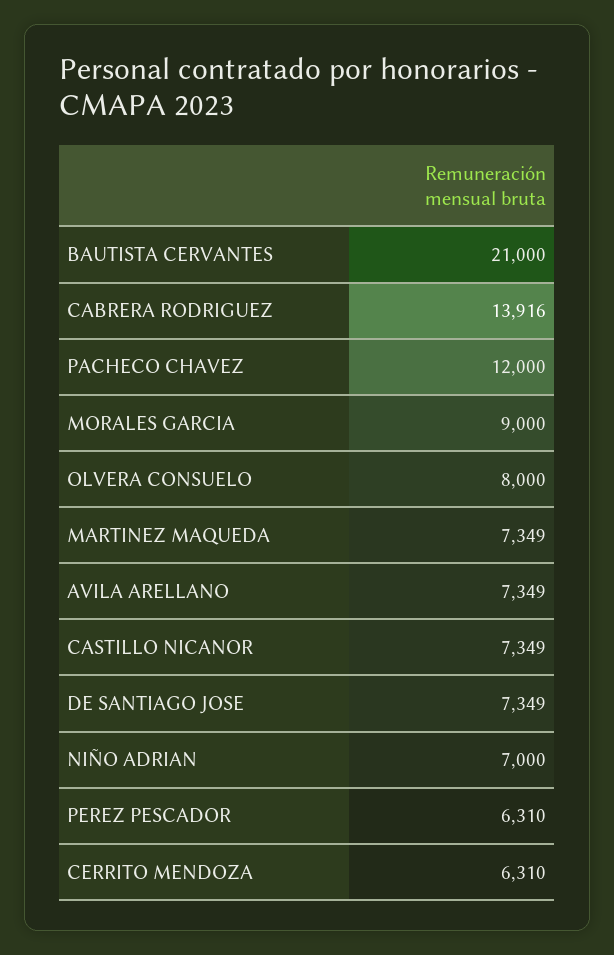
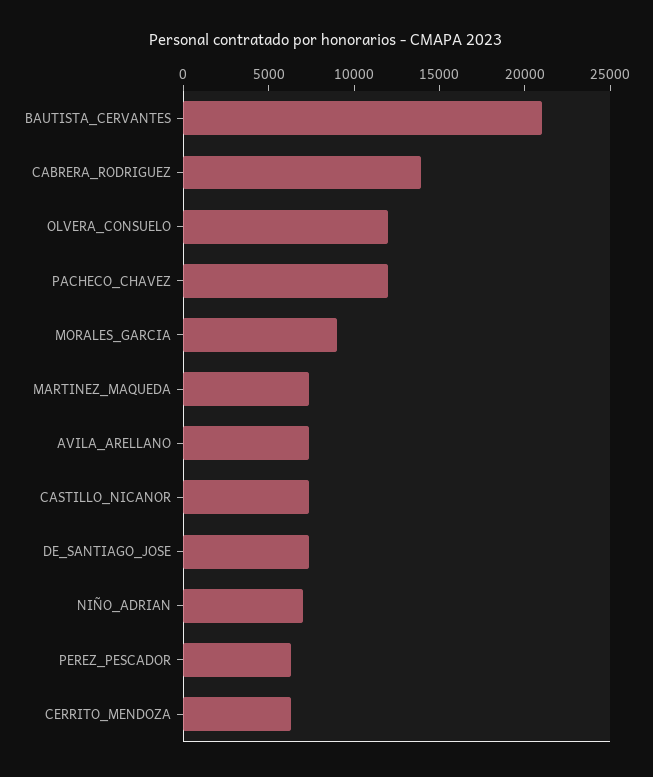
OLVERA CONSUELO: 8000 -> 12000

